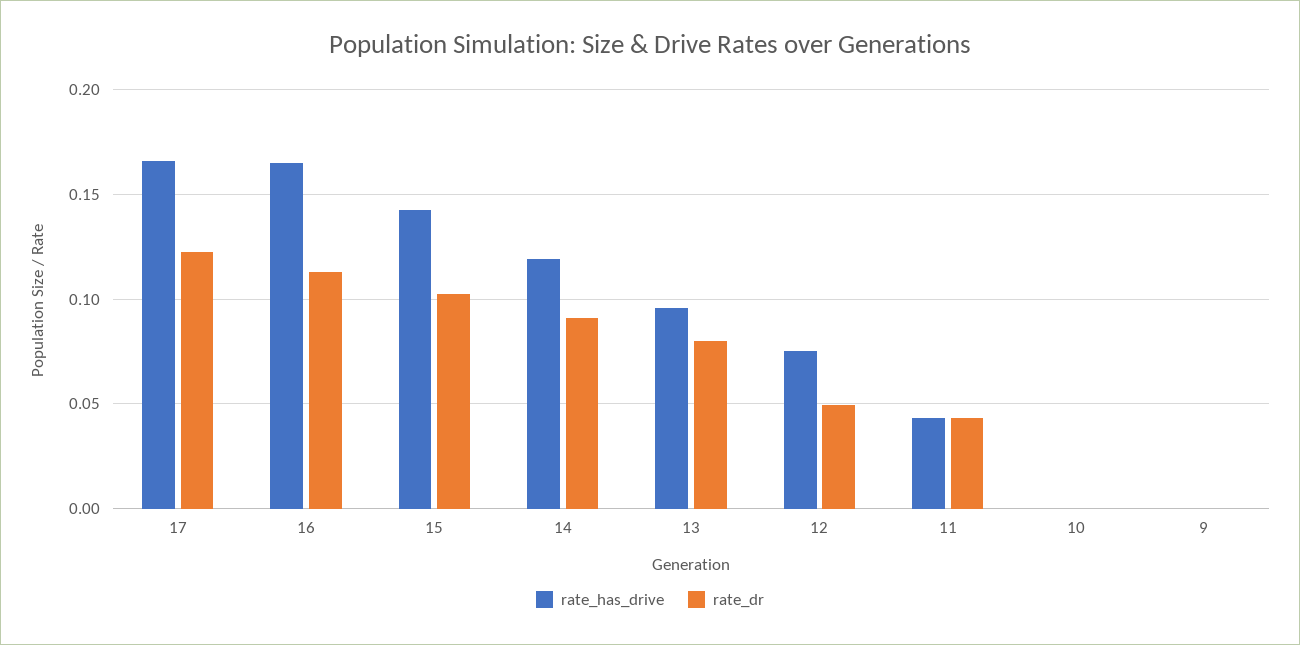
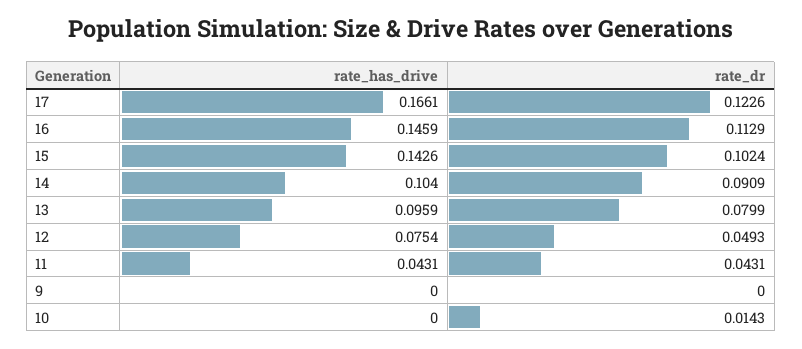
rate_has_drive, 16: 0.165 -> 0.1459
rate_has_drive, 14: 0.12 -> 0.104
rate_dr, 10: 0 -> 0.0143

